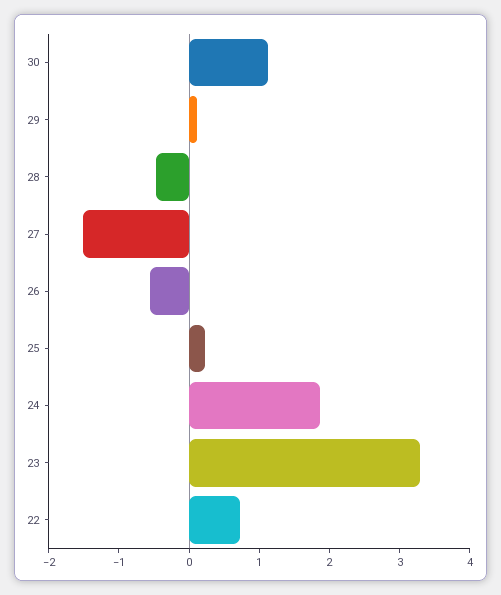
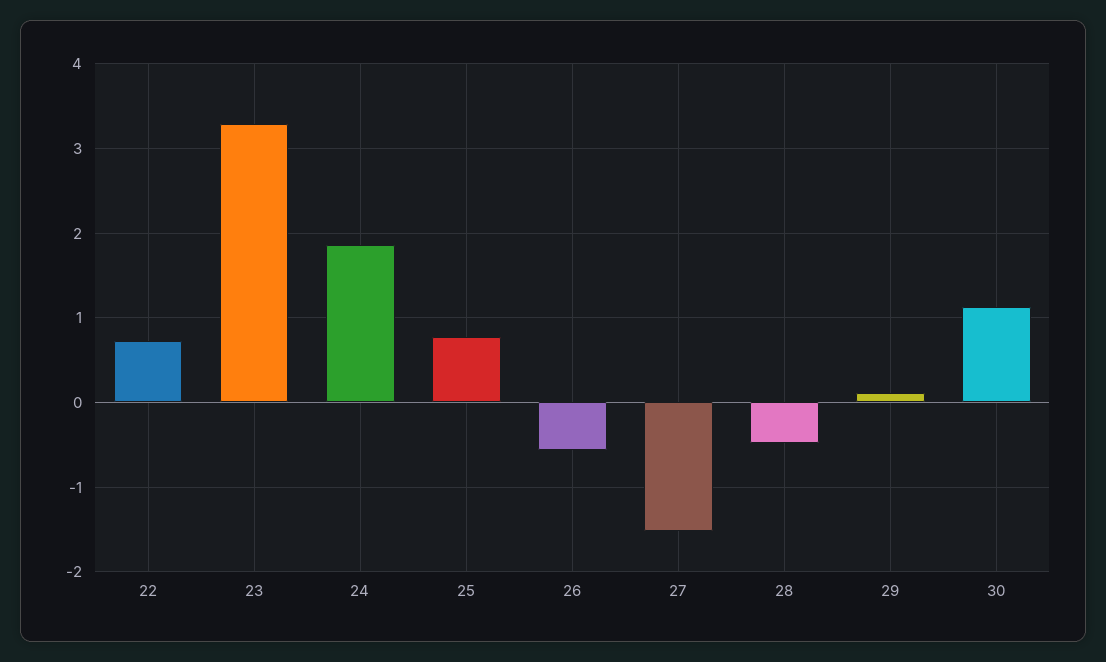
25: 0.2 -> 0.8

